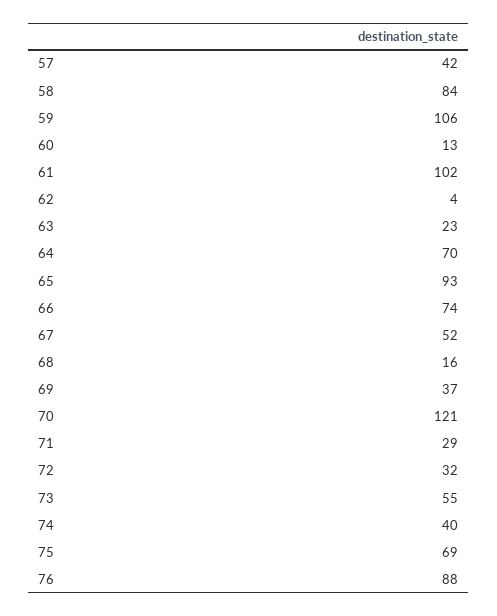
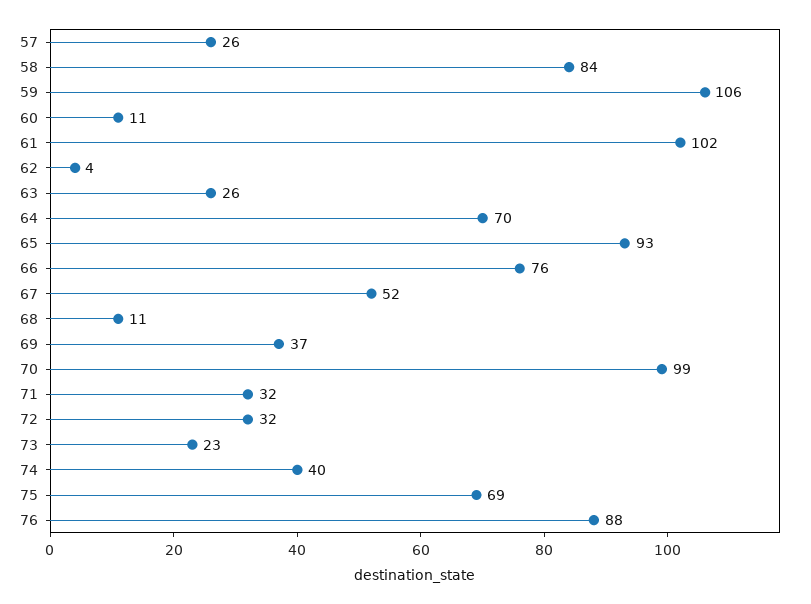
57: 42 -> 26
60: 13 -> 11
63: 23 -> 26
66: 74 -> 76
68: 16 -> 11
70: 121 -> 99
71: 29 -> 32
73: 55 -> 23

